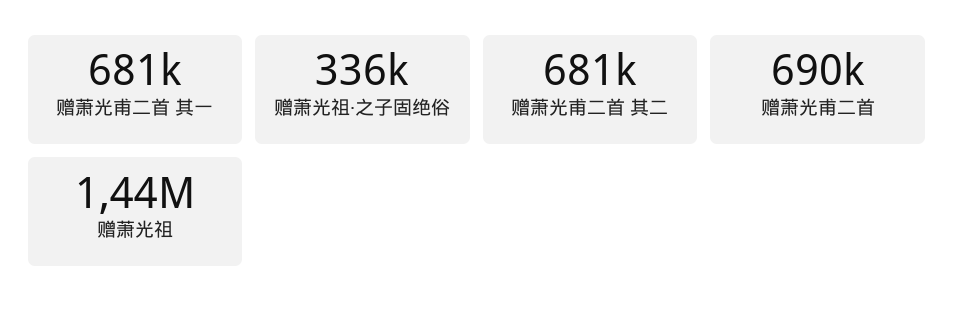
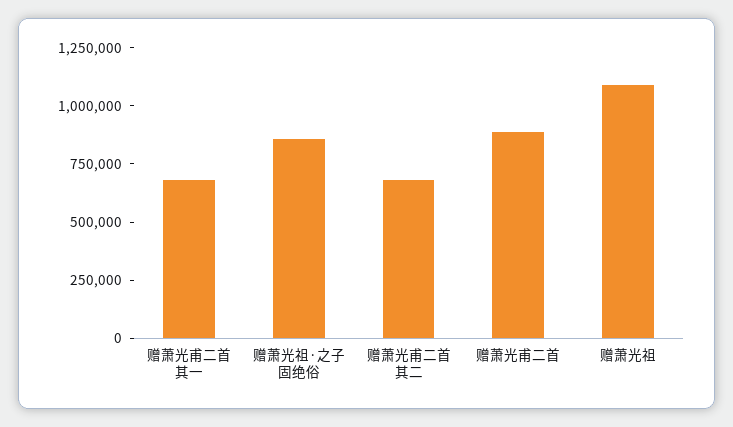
赠萧光祖·之子固绝俗: 336000 -> 850000
赠萧光甫二首: 690000 -> 900000
赠萧光祖: 1440000 -> 1100000

